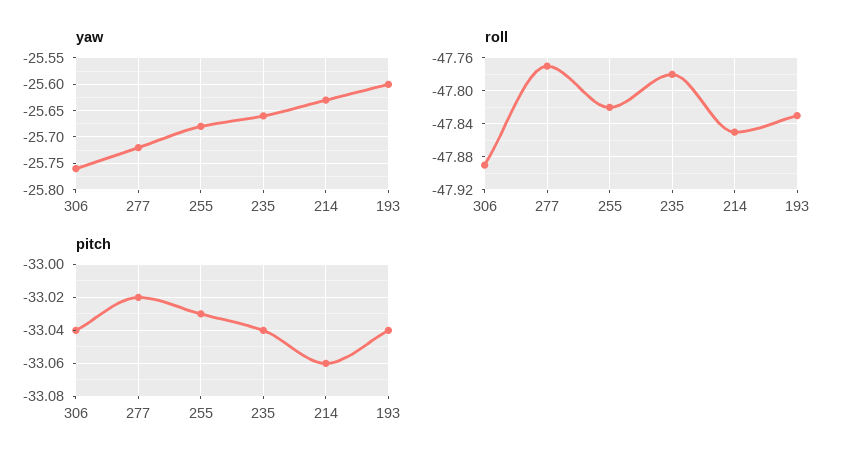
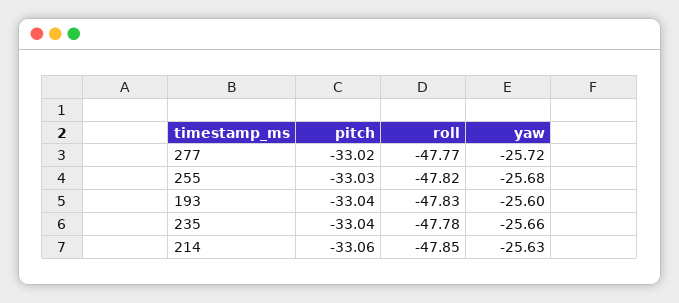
yaw, 306: -25.75 -> none
roll, 306: -47.89 -> none
pitch, 306: -33.04 -> none

